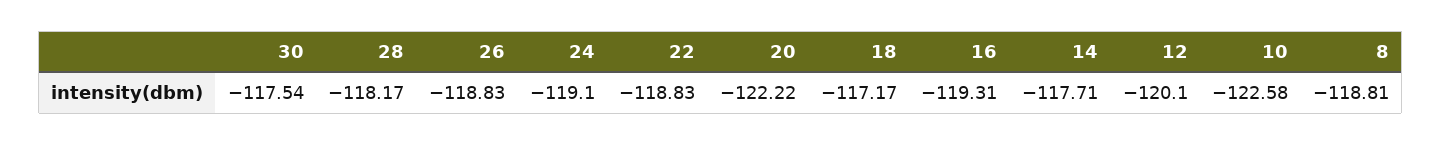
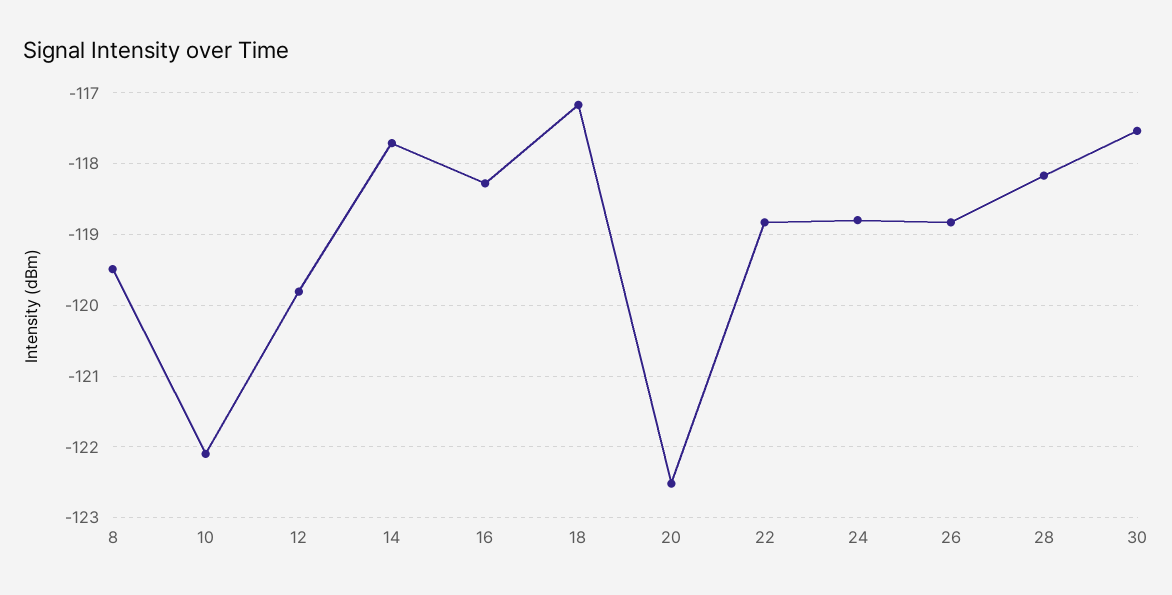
24: -119.1 -> -118.8
20: -122.22 -> -122.5
16: -119.31 -> -118.3
12: -120.1 -> -119.8
10: -122.58 -> -122.1
8: -118.81 -> -119.5

